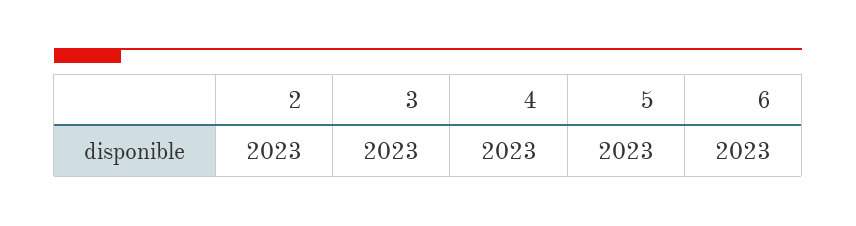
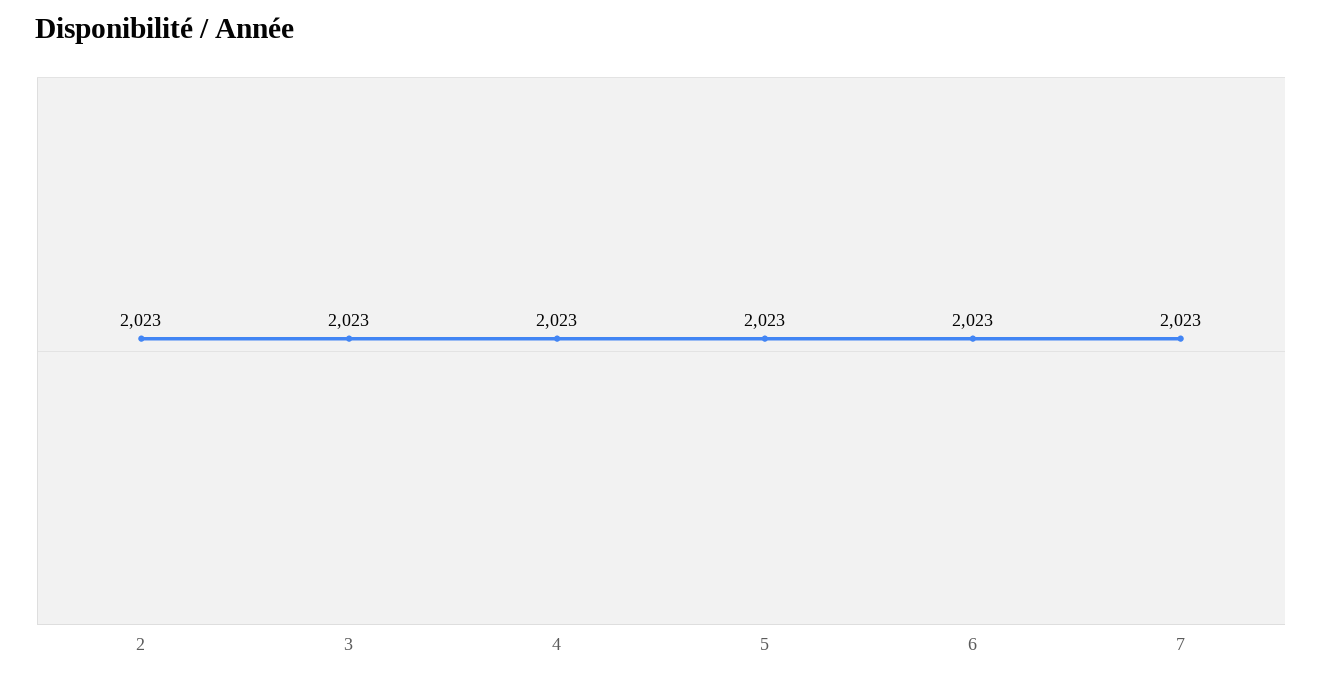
7: none -> 2023

